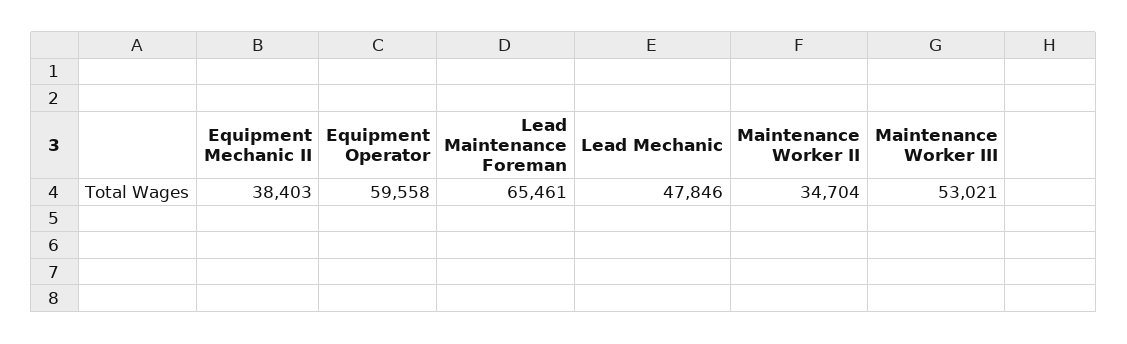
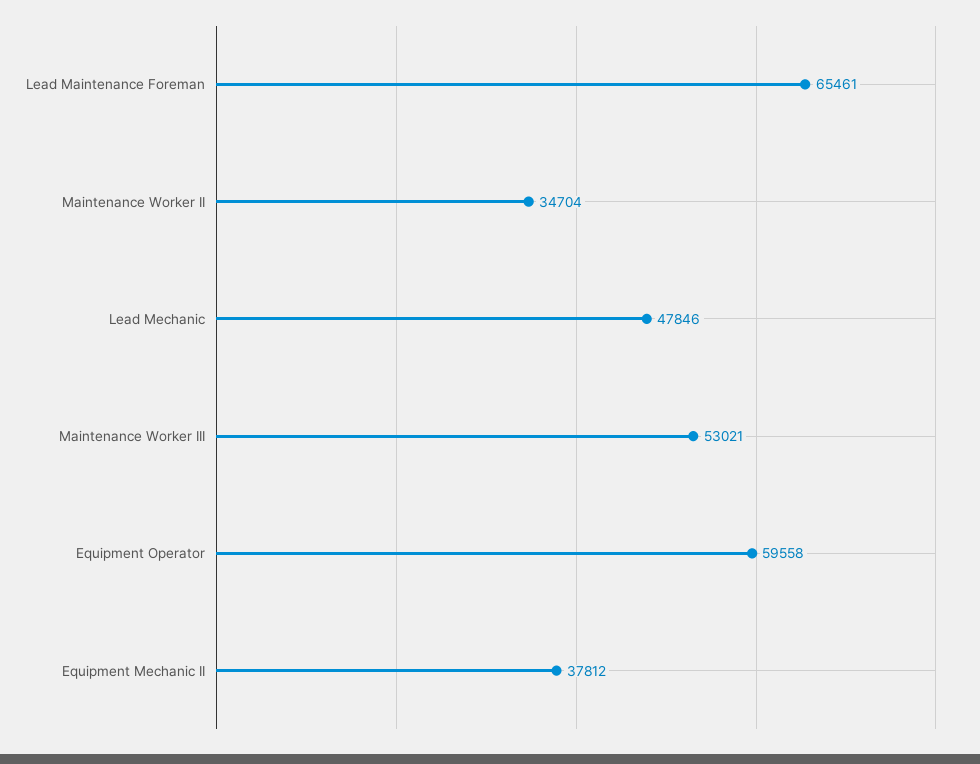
Equipment Mechanic II: 38403 -> 37812

